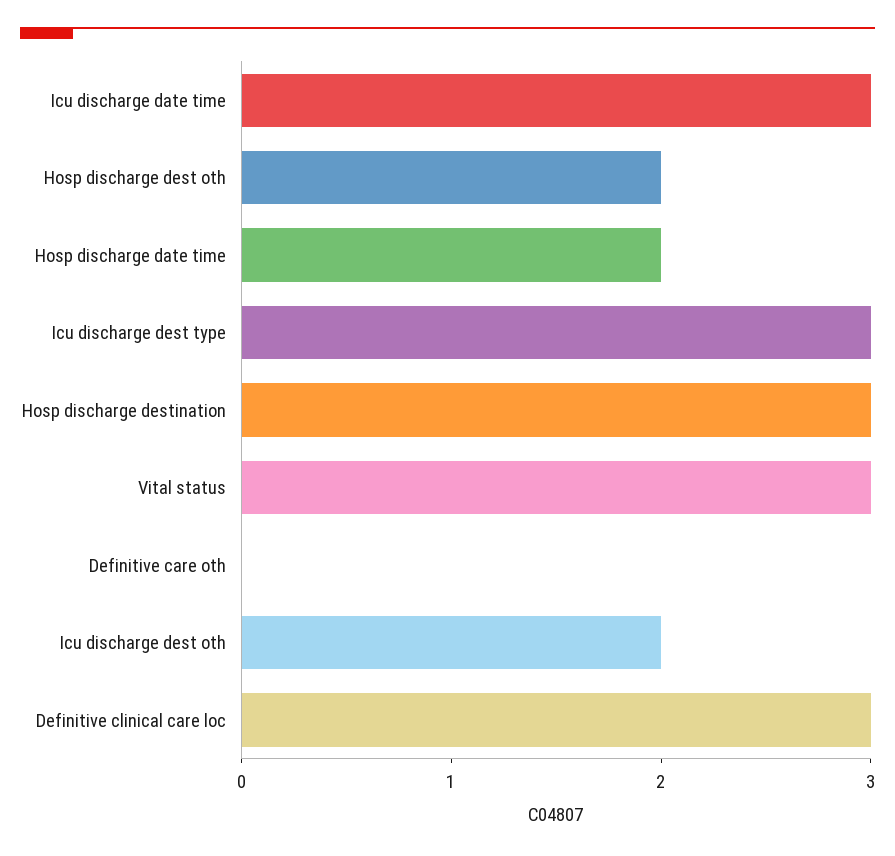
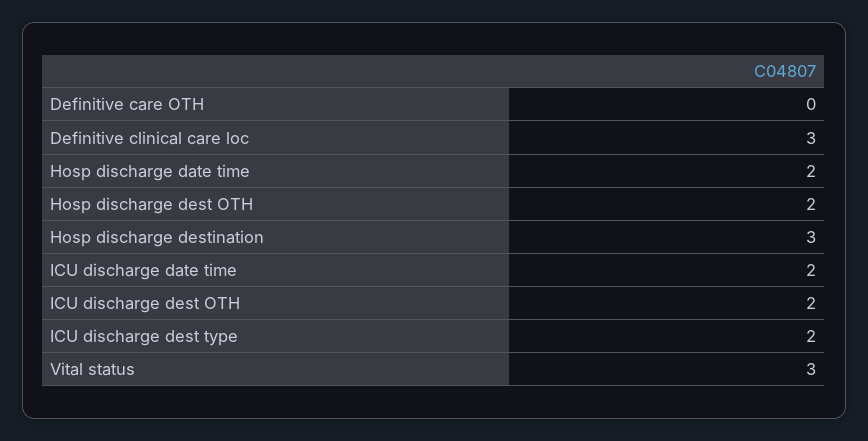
Icu discharge date time: 3 -> 2
Icu discharge dest type: 3 -> 2

